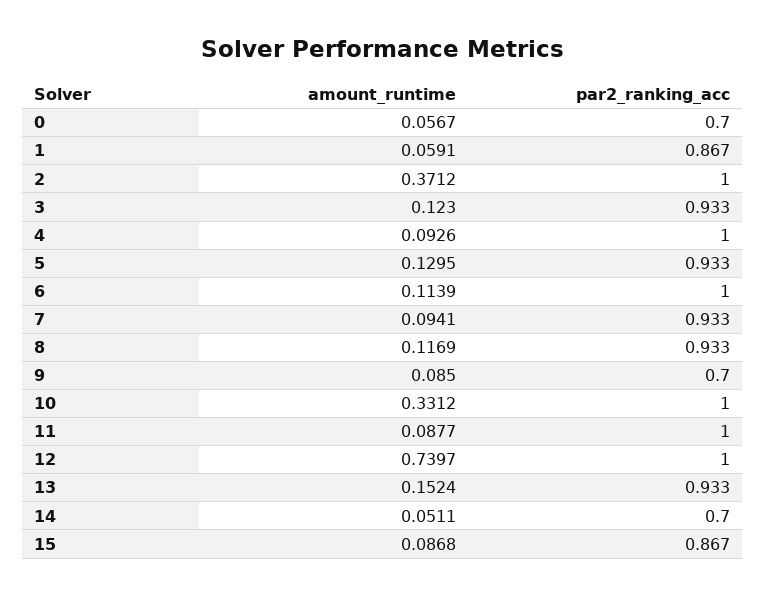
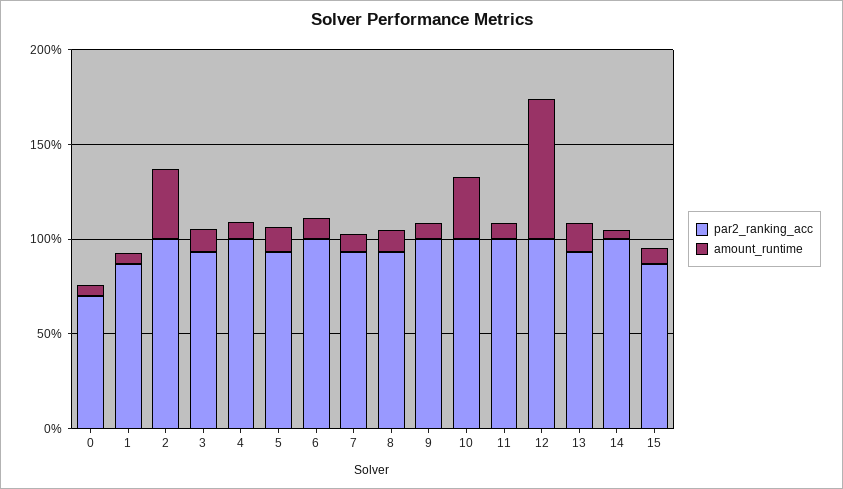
par2_ranking_acc, 9: 0.7 -> 1
par2_ranking_acc, 14: 0.7 -> 1

